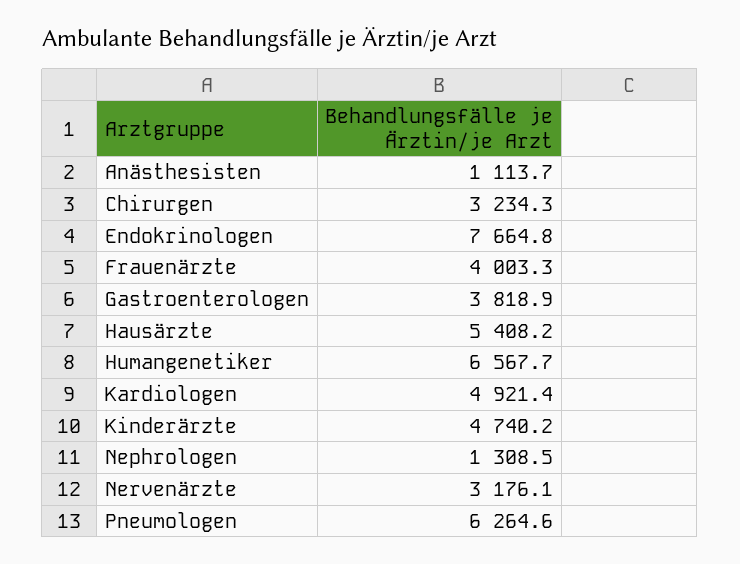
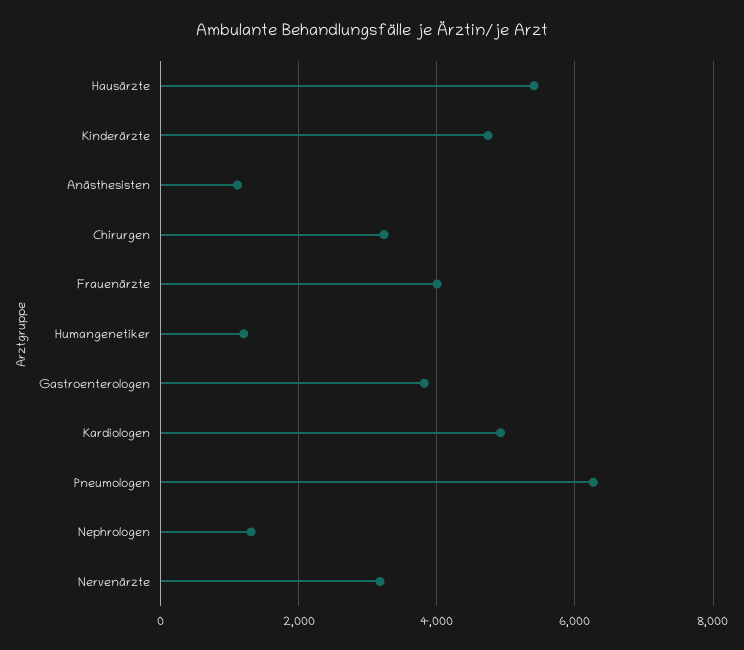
Endokrinologen: 7664.8 -> none
Humangenetiker: 6567.7 -> 1200

